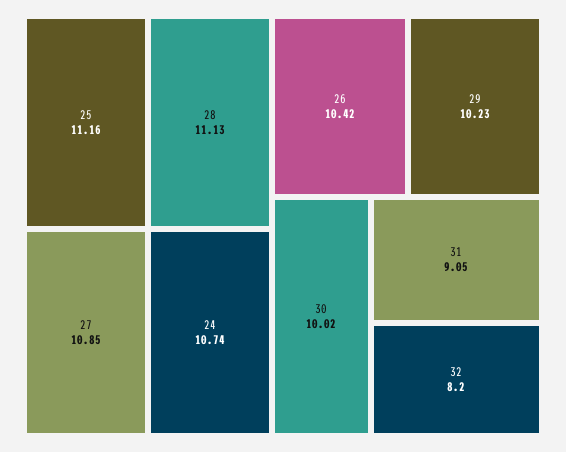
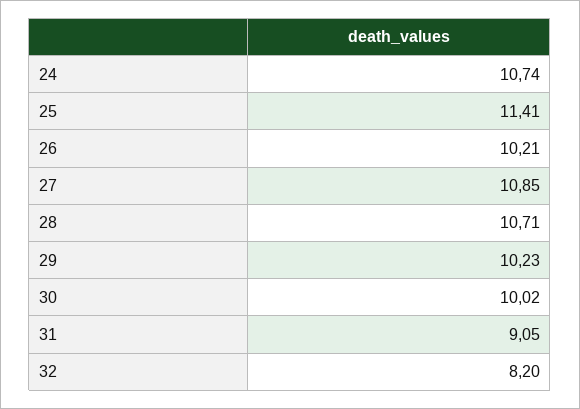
25: 11.16 -> 11.41
28: 11.13 -> 10.71
26: 10.42 -> 10.21

